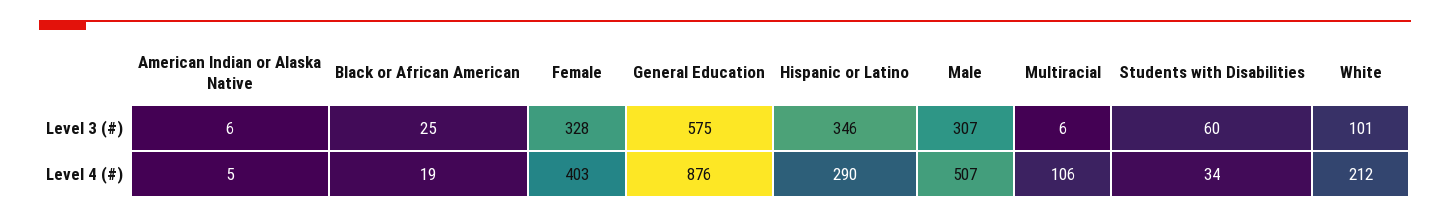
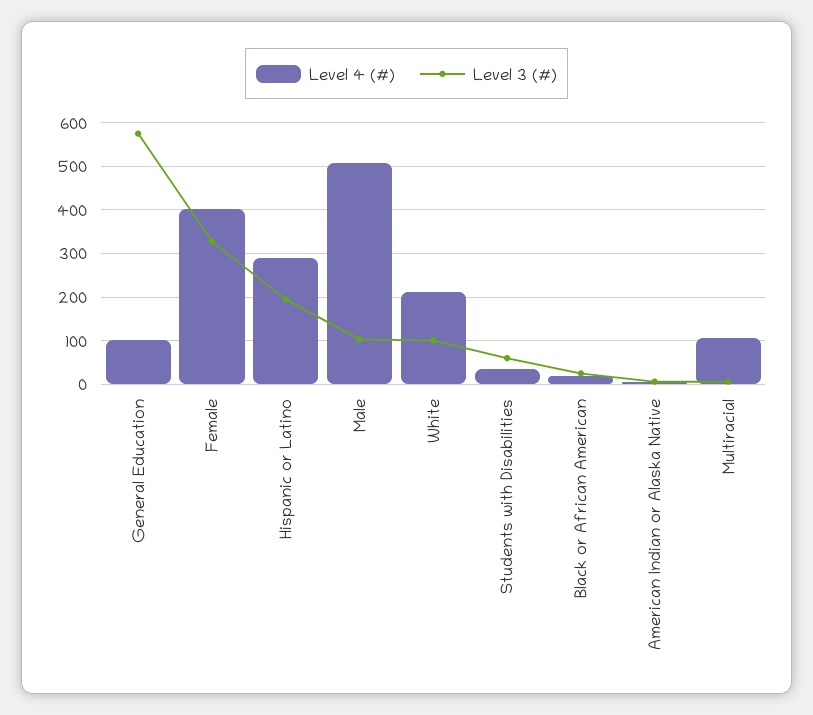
Level 3 (#), Hispanic or Latino: 346 -> 200
Level 3 (#), Male: 307 -> 100
Level 4 (#), General Education: 876 -> 100

